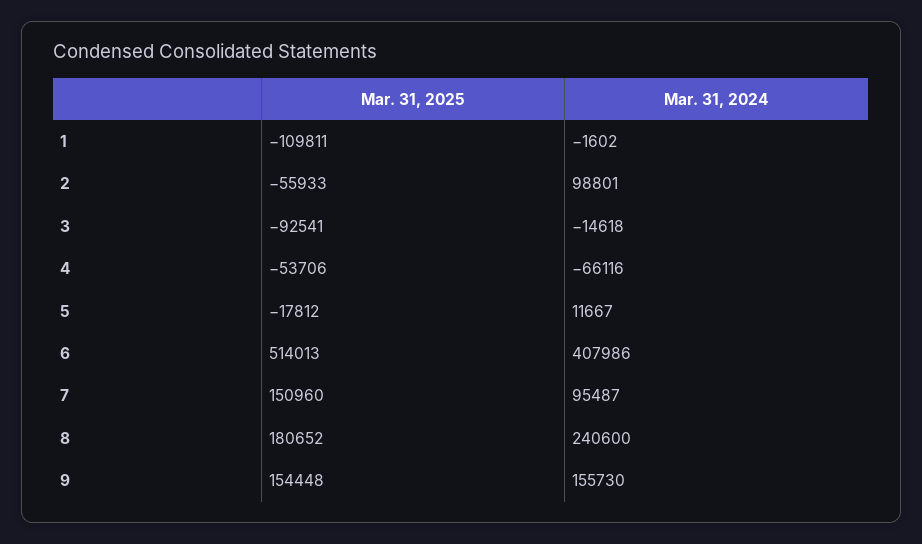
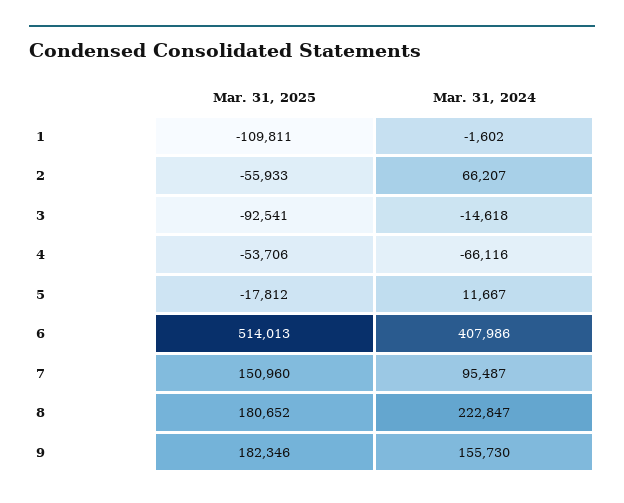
Mar. 31, 2024, 2: 98801 -> 66207
Mar. 31, 2024, 8: 240600 -> 222847
Mar. 31, 2025, 9: 154448 -> 182346

